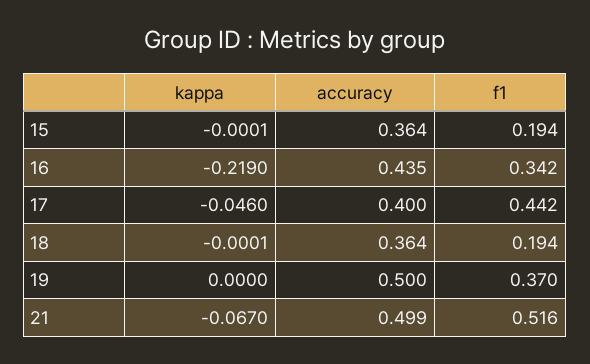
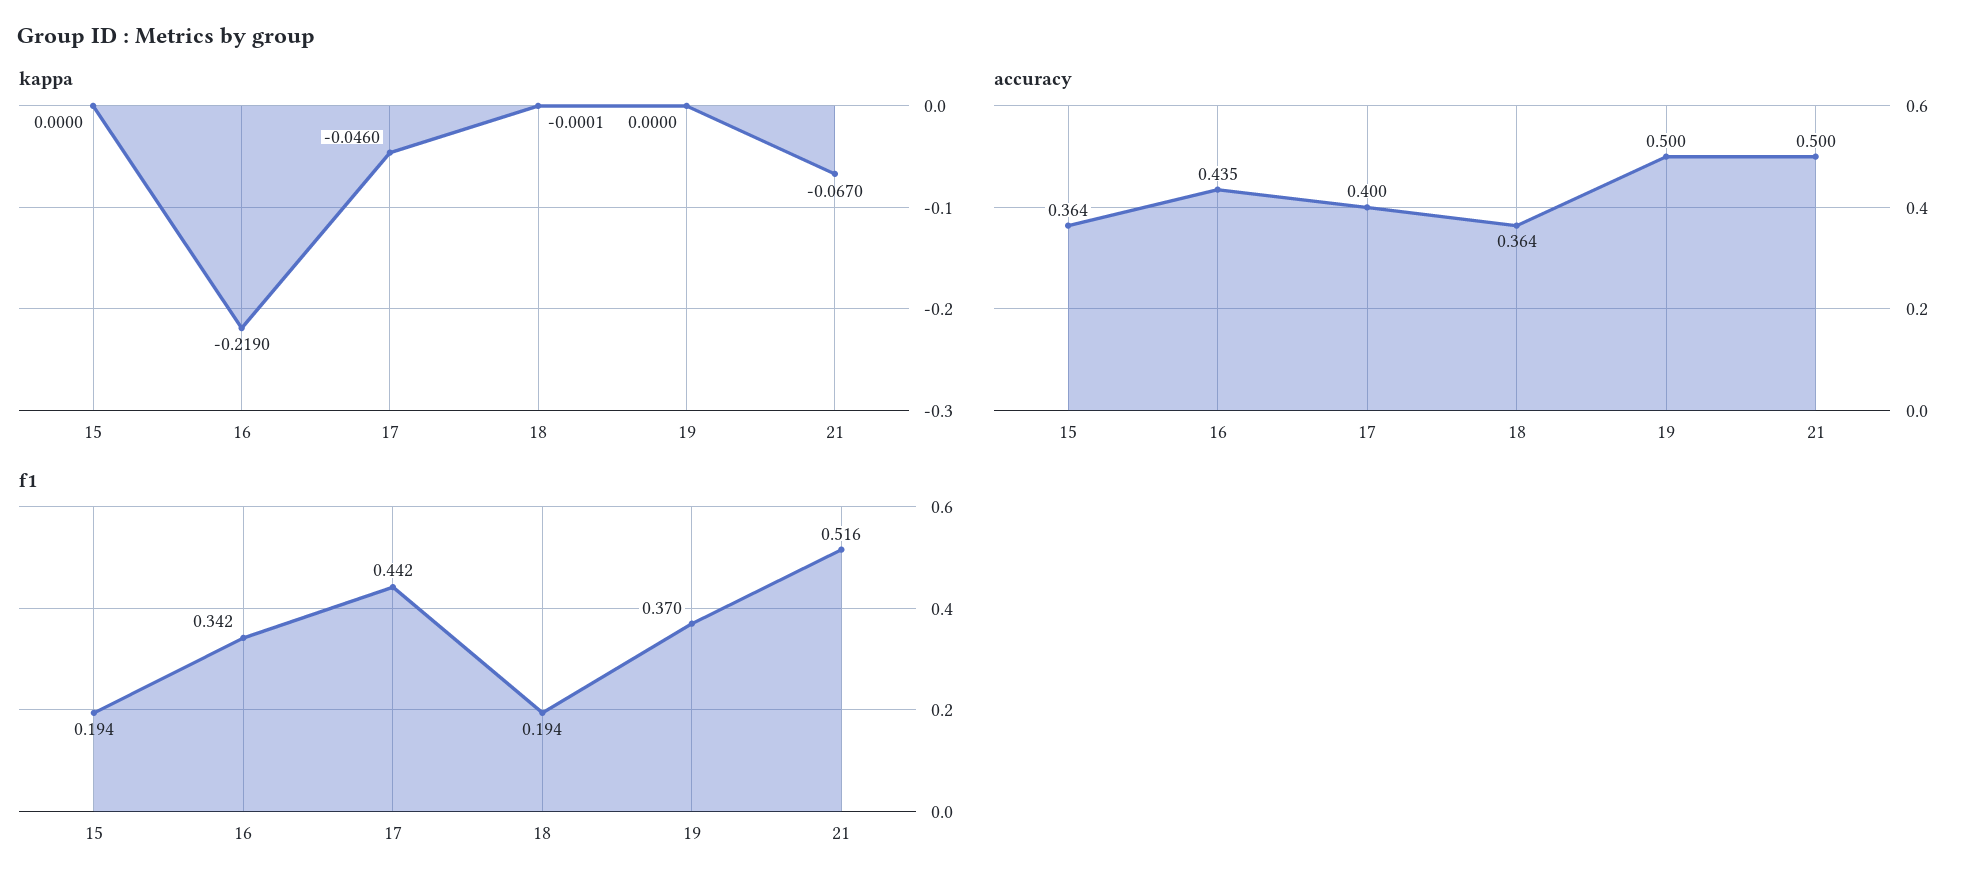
kappa, 15: -0.0001 -> 0
accuracy, 21: 0.499 -> 0.5

